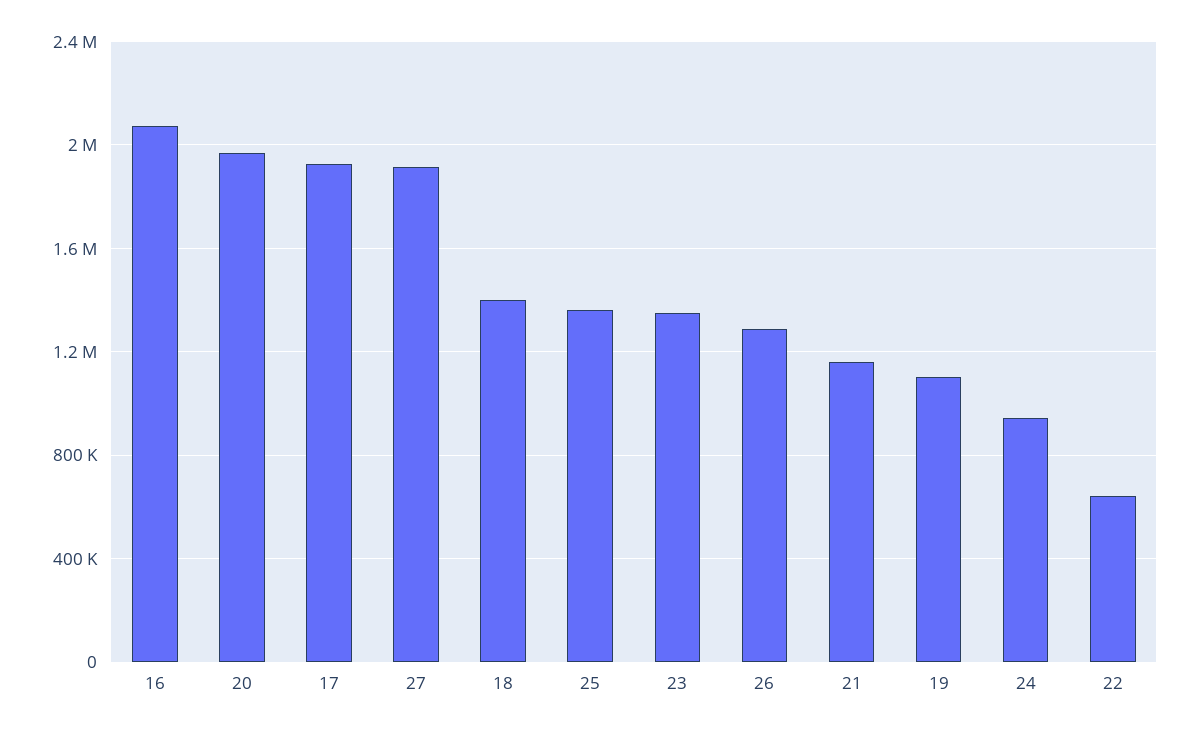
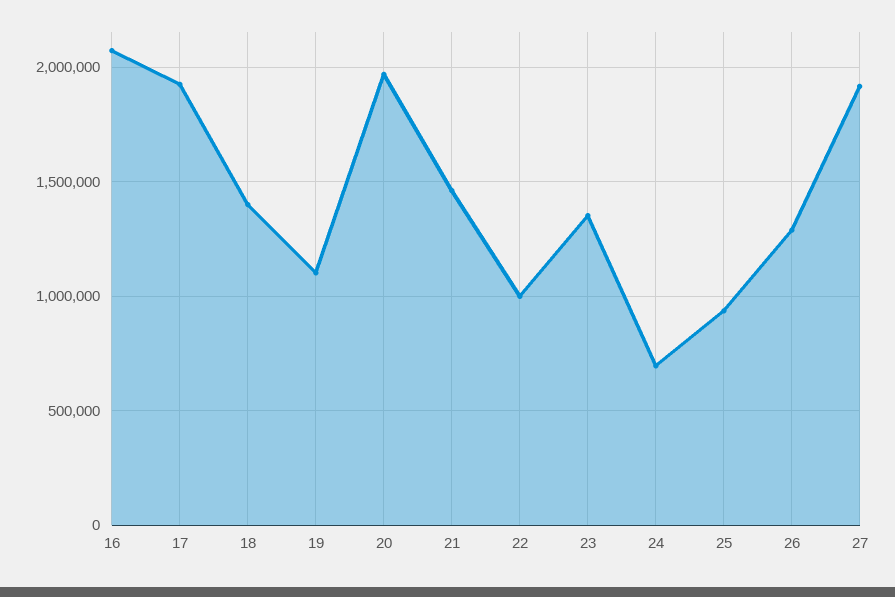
25: 1350000 -> 950000
21: 1150000 -> 1450000
24: 950000 -> 700000
22: 650000 -> 1000000

